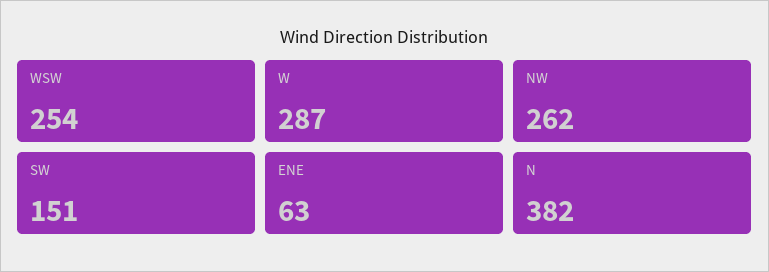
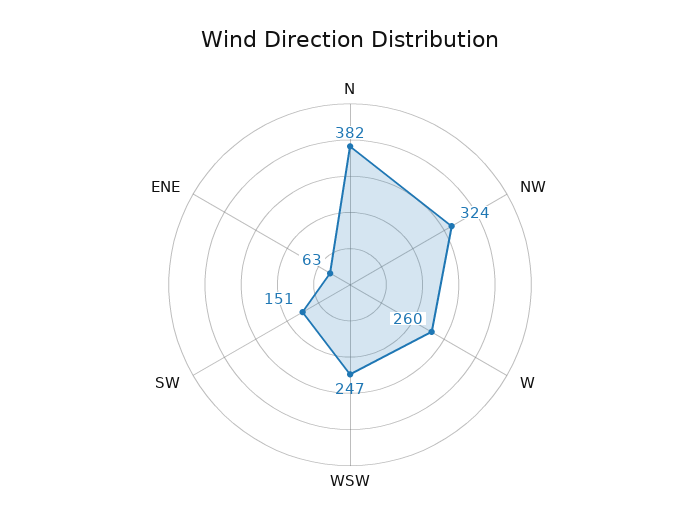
WSW: 254 -> 247
W: 287 -> 260
NW: 262 -> 324

